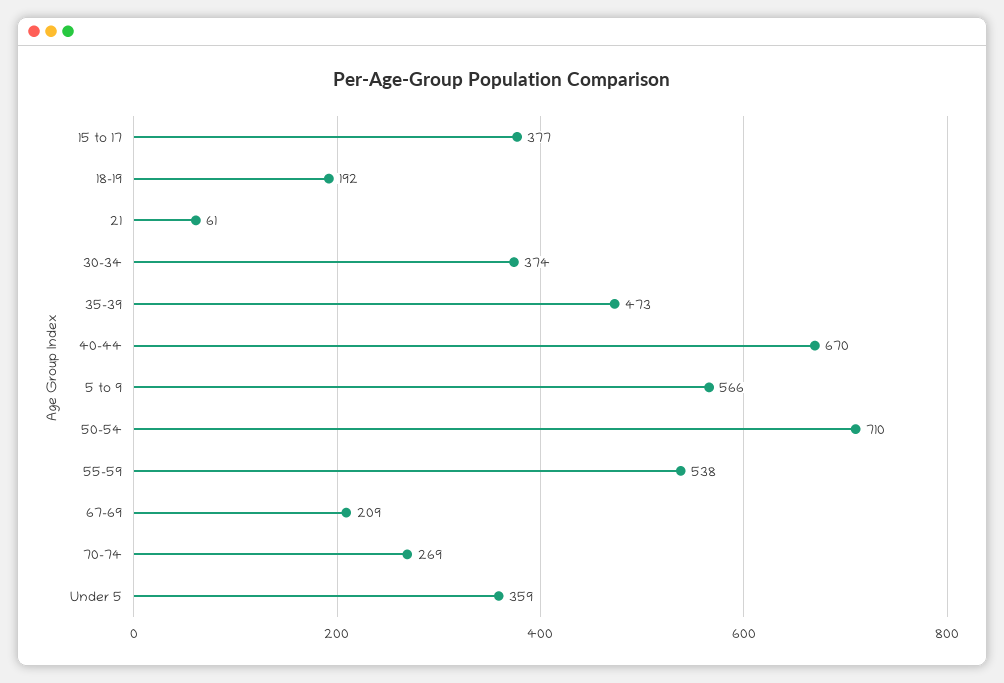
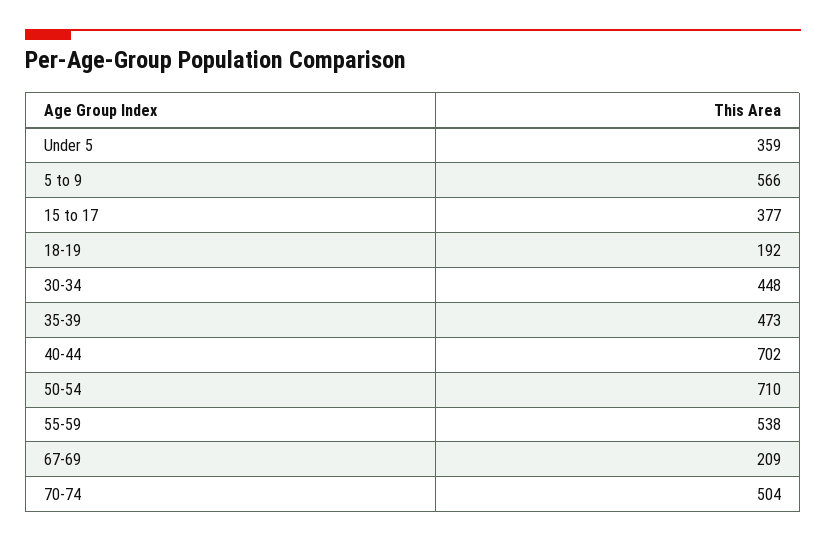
21: 61 -> none
30-34: 374 -> 448
40-44: 670 -> 702
70-74: 269 -> 504

